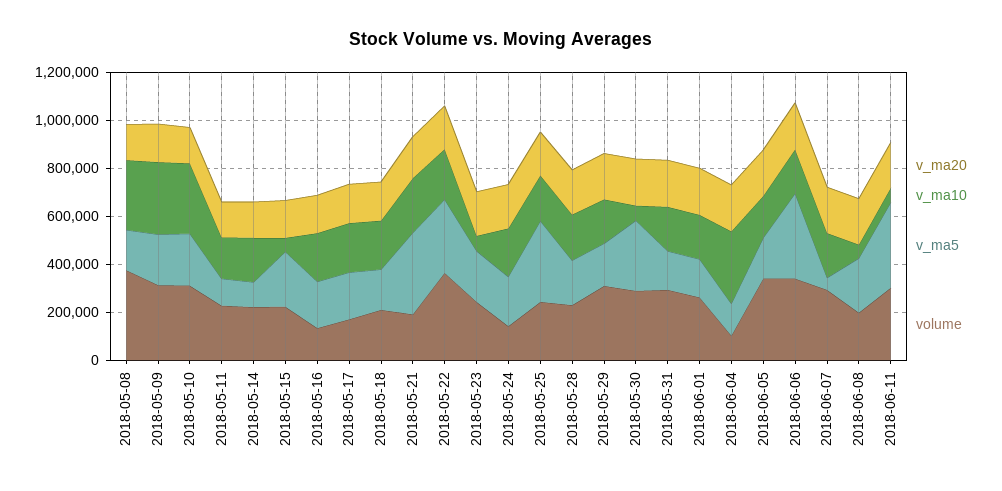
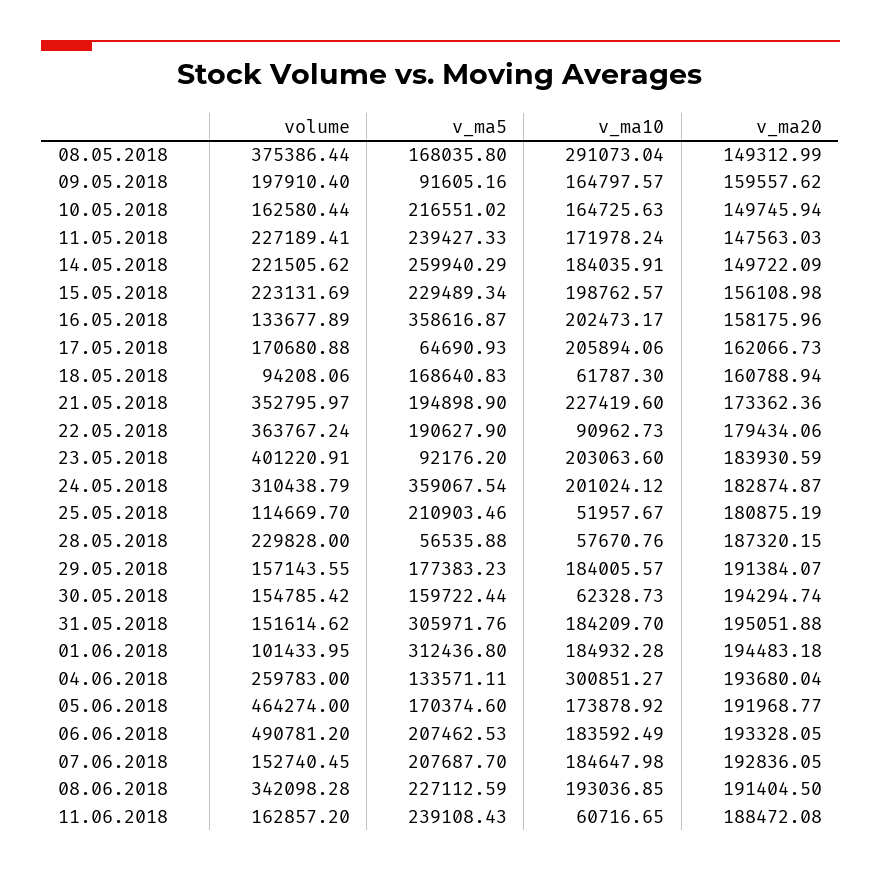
v_ma10, 2018-05-09: 300000 -> 164797.57
v_ma5, 2018-05-09: 200000 -> 91605.16
volume, 2018-05-09: 300000 -> 197910.4
v_ma10, 2018-05-10: 300000 -> 164725.63
volume, 2018-05-10: 300000 -> 162580.44
v_ma5, 2018-05-11: 100000 -> 239427.33
v_ma5, 2018-05-14: 100000 -> 259940.29
v_ma10, 2018-05-15: 50000 -> 198762.57
v_ma5, 2018-05-16: 200000 -> 358616.87
v_ma5, 2018-05-17: 200000 -> 64690.93
v_ma10, 2018-05-18: 200000 -> 61787.3
volume, 2018-05-18: 200000 -> 94208.06
v_ma5, 2018-05-21: 350000 -> 194898.9
volume, 2018-05-21: 200000 -> 352795.97
v_ma10, 2018-05-22: 200000 -> 90962.73
v_ma5, 2018-05-22: 300000 -> 190627.9
v_ma10, 2018-05-23: 50000 -> 203063.6
v_ma5, 2018-05-23: 200000 -> 92176.2
volume, 2018-05-23: 250000 -> 401220.91
v_ma5, 2018-05-24: 200000 -> 359067.54
volume, 2018-05-24: 150000 -> 310438.79
v_ma10, 2018-05-25: 200000 -> 51957.67
v_ma5, 2018-05-25: 350000 -> 210903.46
volume, 2018-05-25: 250000 -> 114669.7
v_ma10, 2018-05-28: 200000 -> 57670.76
v_ma5, 2018-05-28: 200000 -> 56535.88
volume, 2018-05-29: 300000 -> 157143.55
v_ma5, 2018-05-30: 300000 -> 159722.44
volume, 2018-05-30: 300000 -> 154785.42
v_ma5, 2018-05-31: 150000 -> 305971.76
volume, 2018-05-31: 300000 -> 151614.62
v_ma5, 2018-06-01: 150000 -> 312436.8
volume, 2018-06-01: 250000 -> 101433.95
volume, 2018-06-04: 100000 -> 259783
volume, 2018-06-05: 350000 -> 464274
v_ma5, 2018-06-06: 350000 -> 207462.53
volume, 2018-06-06: 350000 -> 490781.2
v_ma5, 2018-06-07: 50000 -> 207687.7
volume, 2018-06-07: 300000 -> 152740.45
v_ma10, 2018-06-08: 50000 -> 193036.85
volume, 2018-06-08: 200000 -> 342098.28
v_ma5, 2018-06-11: 350000 -> 239108.43
volume, 2018-06-11: 300000 -> 162857.2

